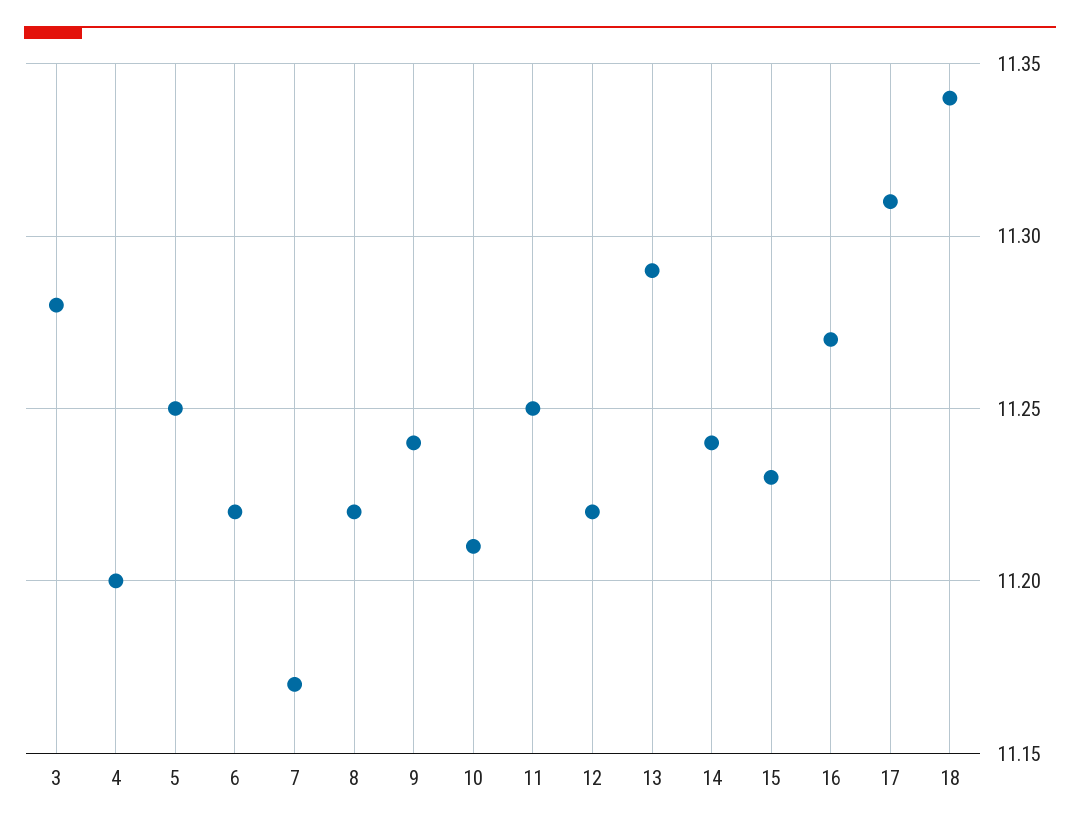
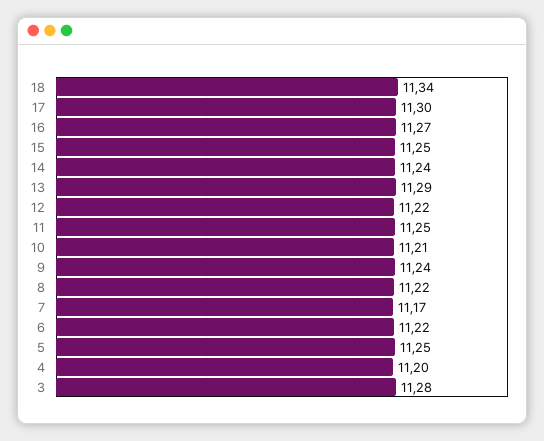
15: 11.23 -> 11.25
17: 11.31 -> 11.3

